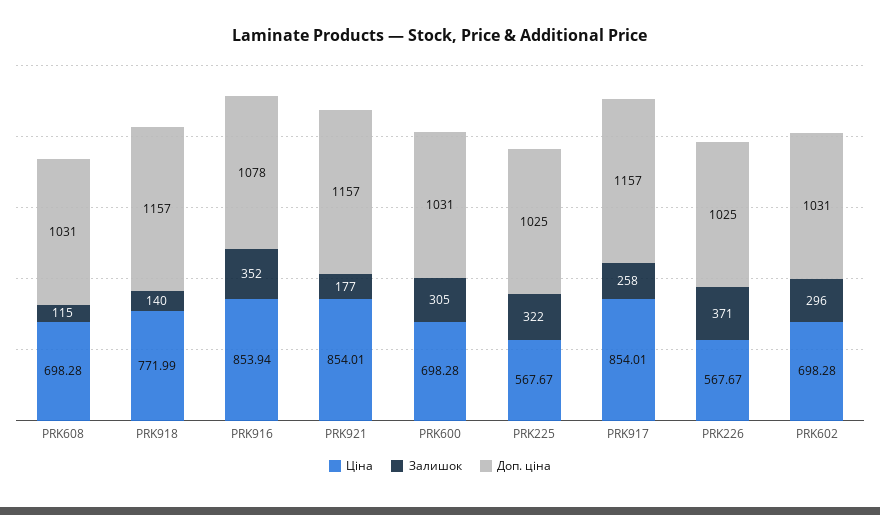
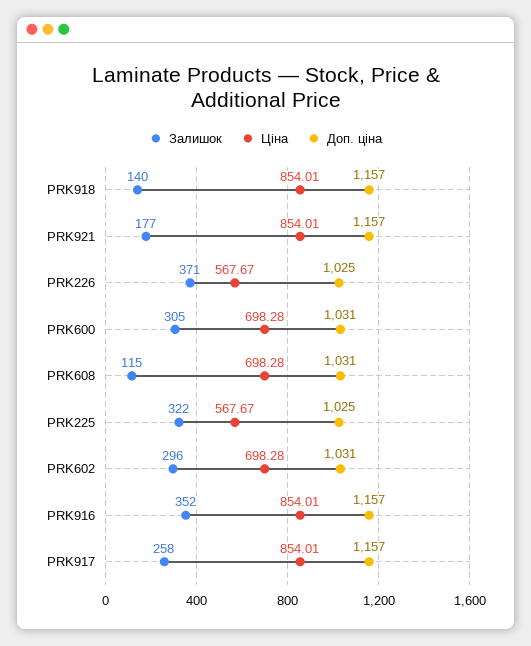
Ціна, PRK918: 771.99 -> 854.01
Ціна, PRK916: 853.94 -> 854.01
Доп. ціна, PRK916: 1078 -> 1157

